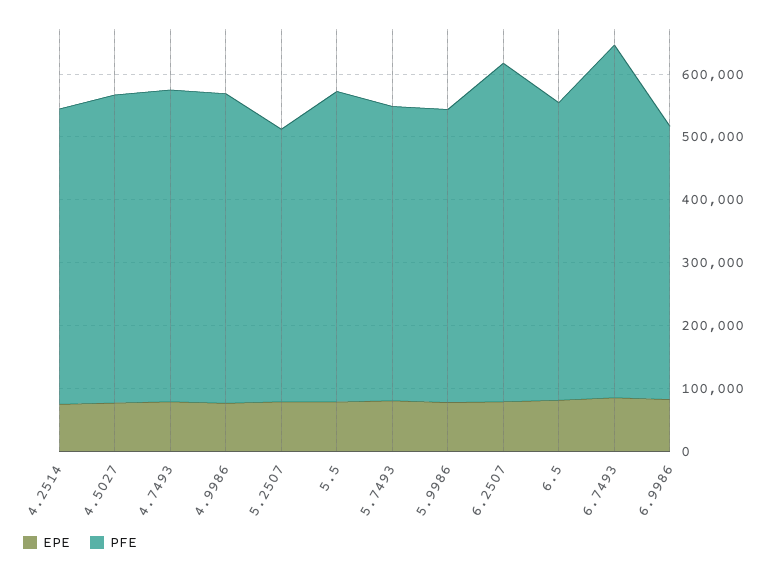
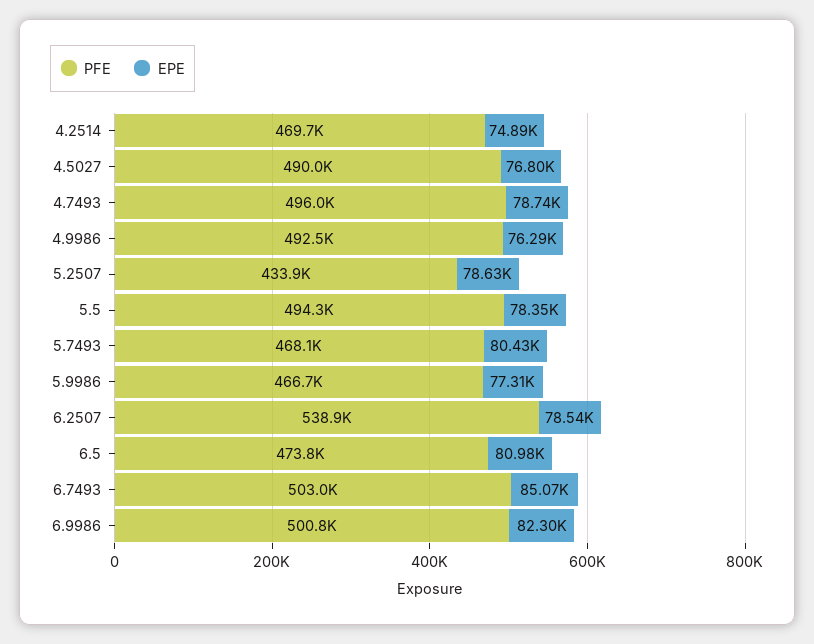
PFE, 6.7493: 560000 -> 503000
PFE, 6.9986: 440000 -> 500800

